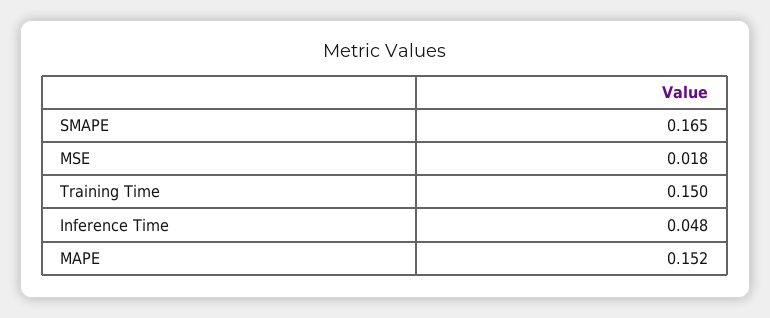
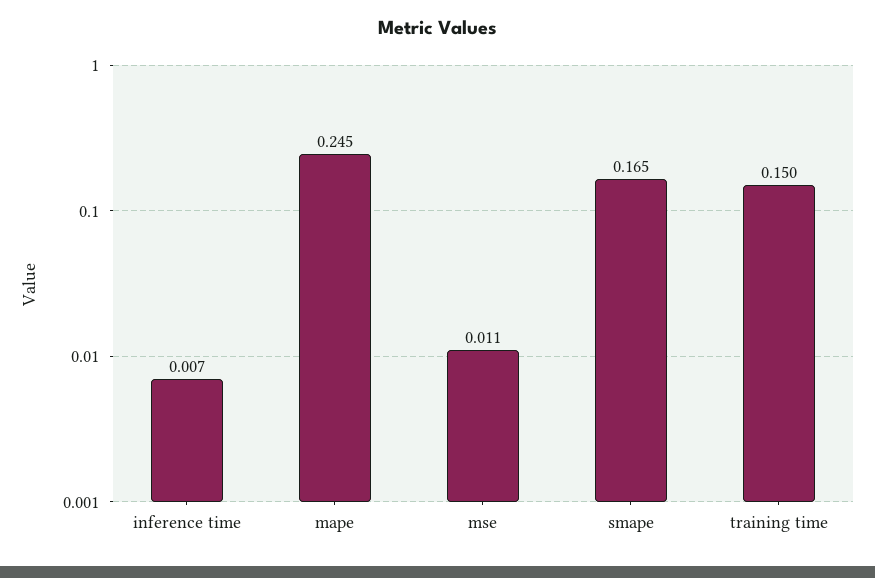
MSE: 0.018 -> 0.011
Inference Time: 0.048 -> 0.007
MAPE: 0.152 -> 0.245

